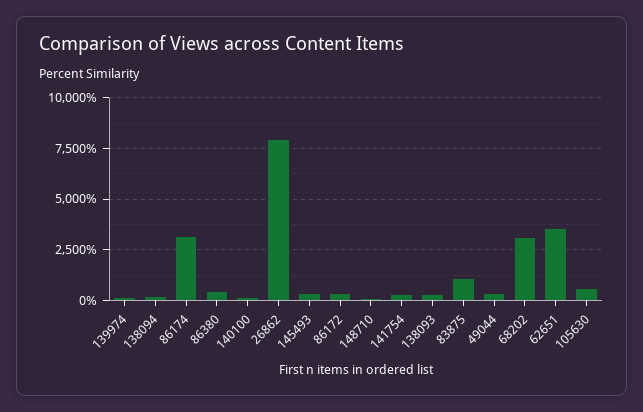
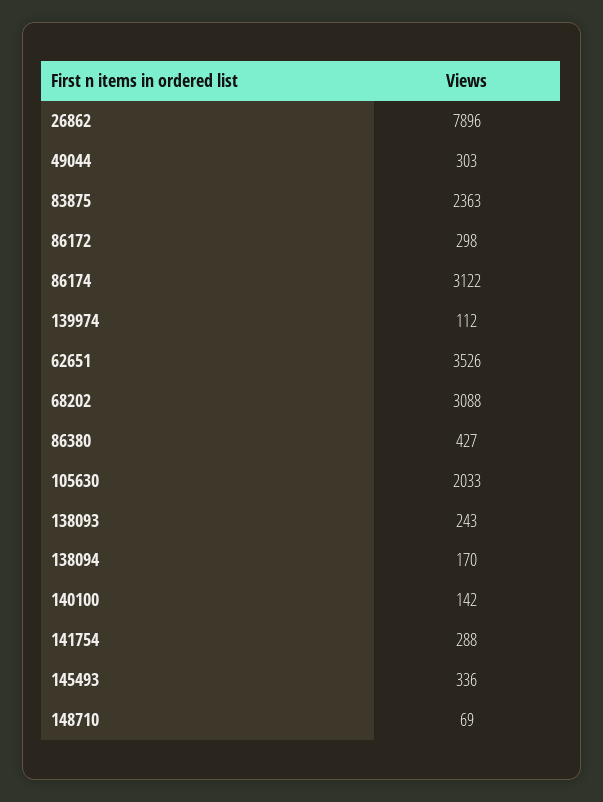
83875: 1000 -> 2363
105630: 500 -> 2033

